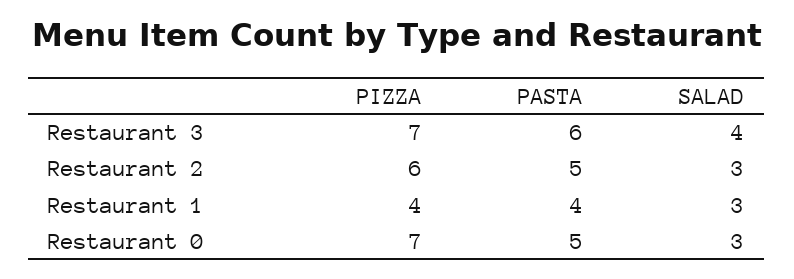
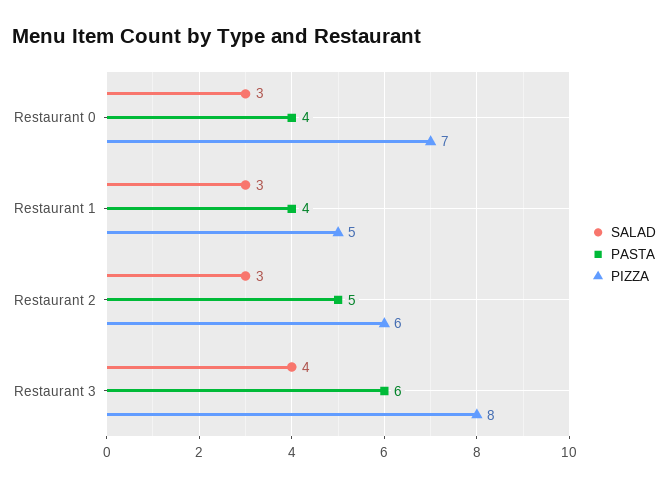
PIZZA, Restaurant 3: 7 -> 8
PIZZA, Restaurant 1: 4 -> 5
PASTA, Restaurant 0: 5 -> 4

